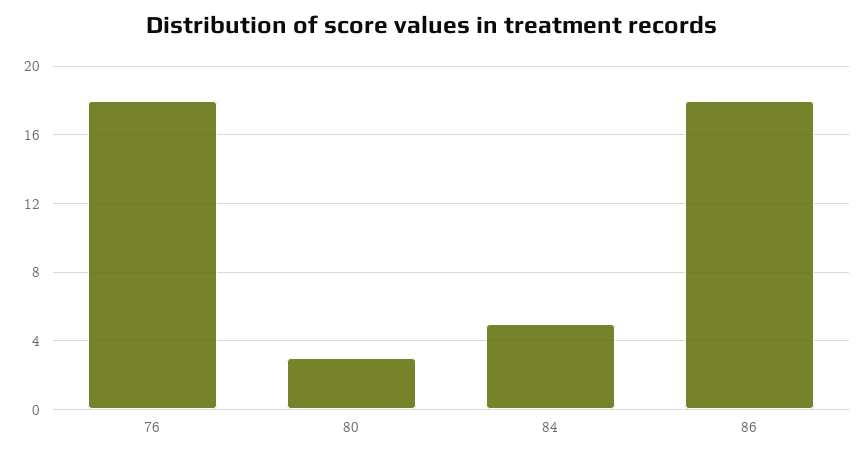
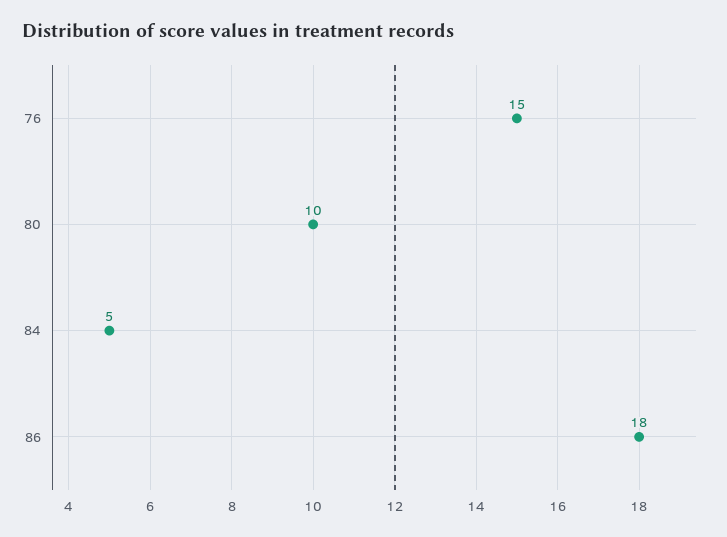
76: 18 -> 15
80: 3 -> 10

